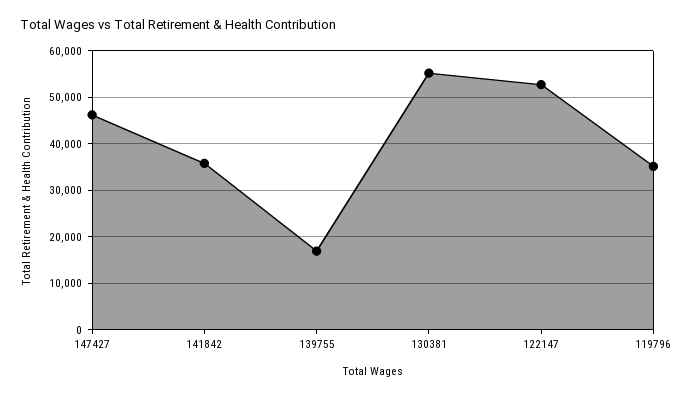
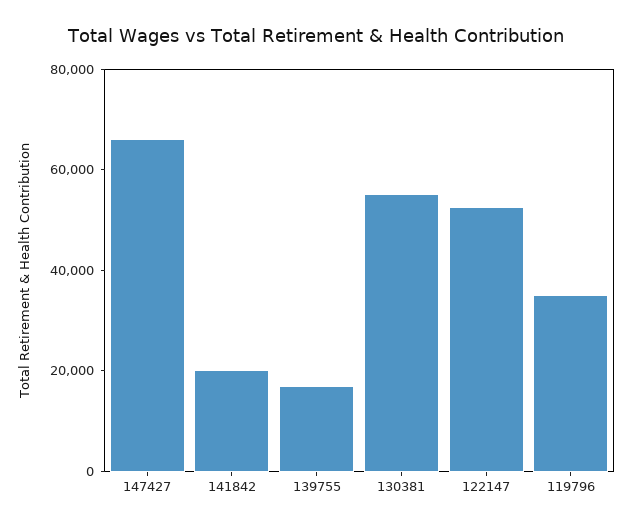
147427: 46000 -> 65000
141842: 36000 -> 20000

